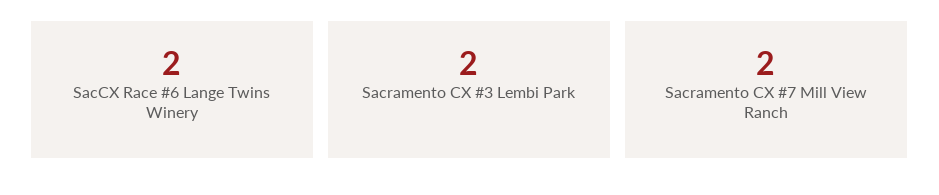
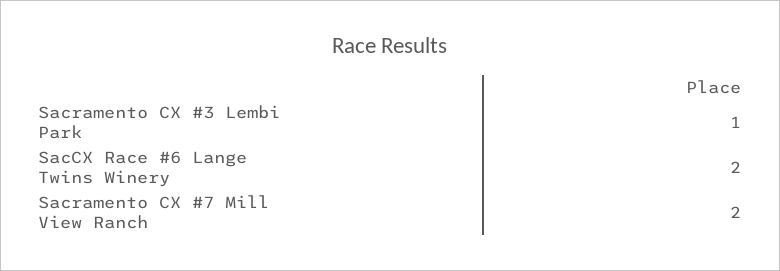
Sacramento CX #3 Lembi Park: 2 -> 1

